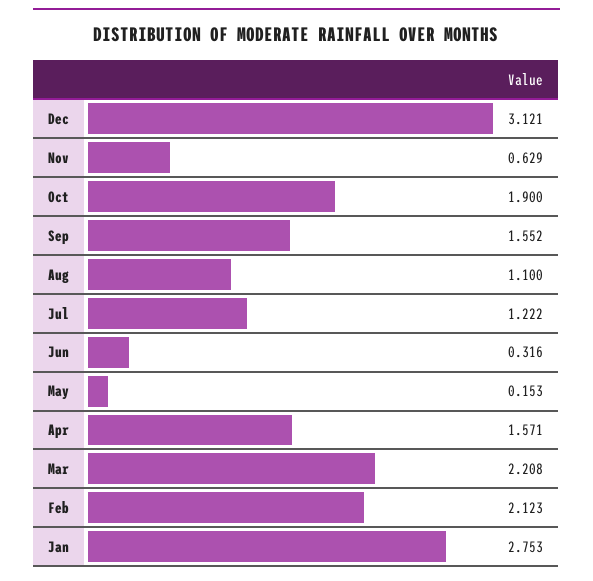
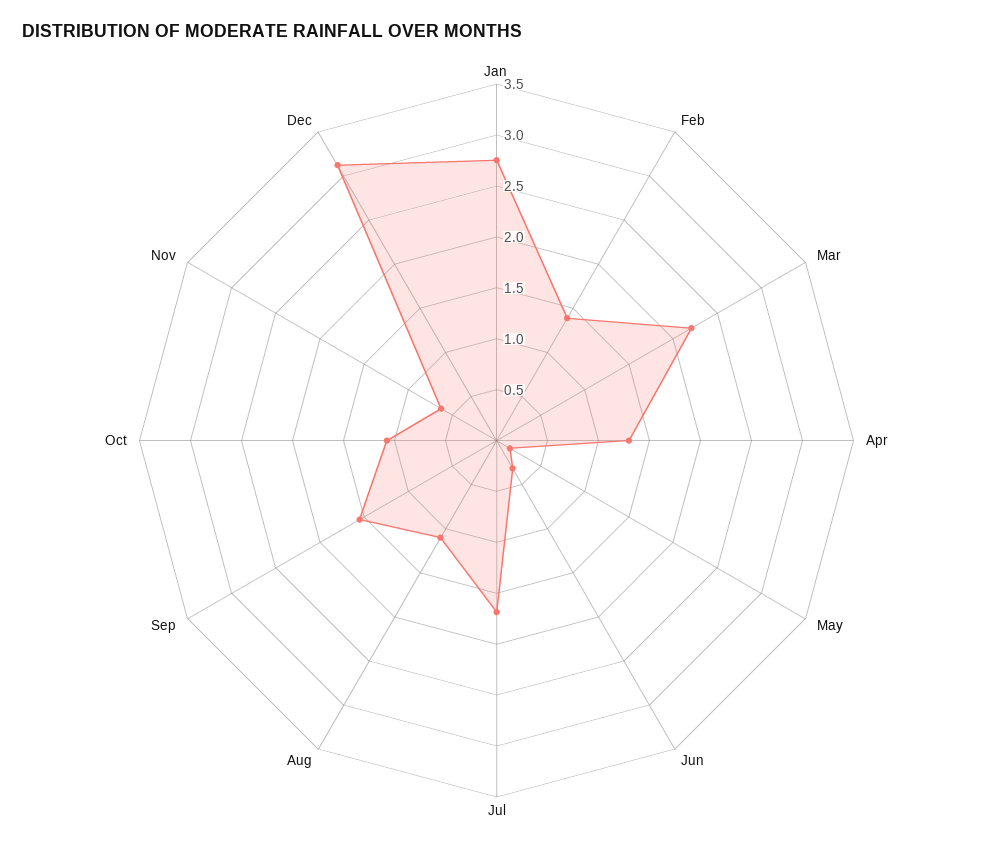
Oct: 1.9 -> 1.1
Jul: 1.222 -> 1.7
Apr: 1.571 -> 1.3
Feb: 2.123 -> 1.4

